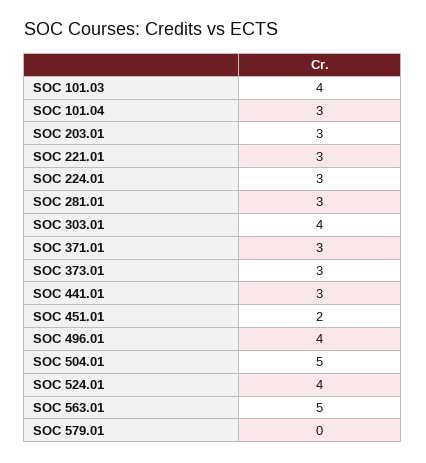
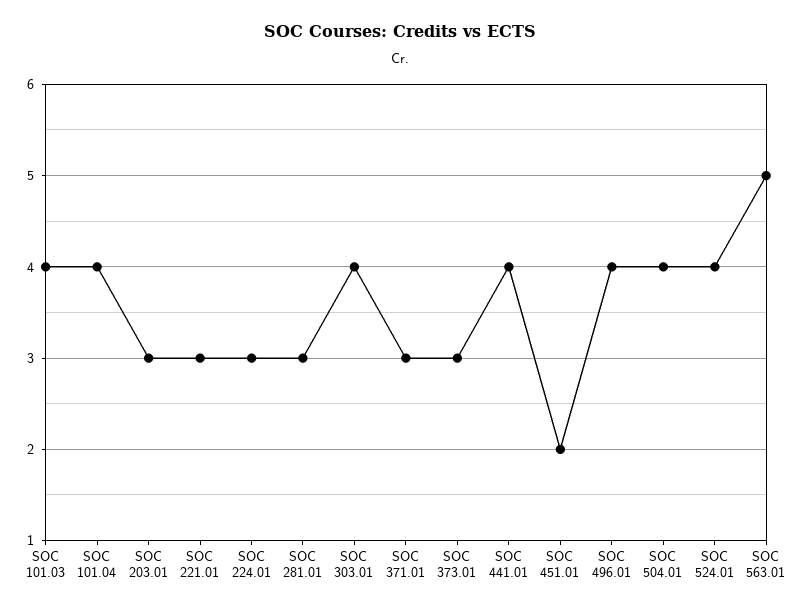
SOC 101.04: 3 -> 4
SOC 441.01: 3 -> 4
SOC 504.01: 5 -> 4
SOC 579.01: 0 -> none

